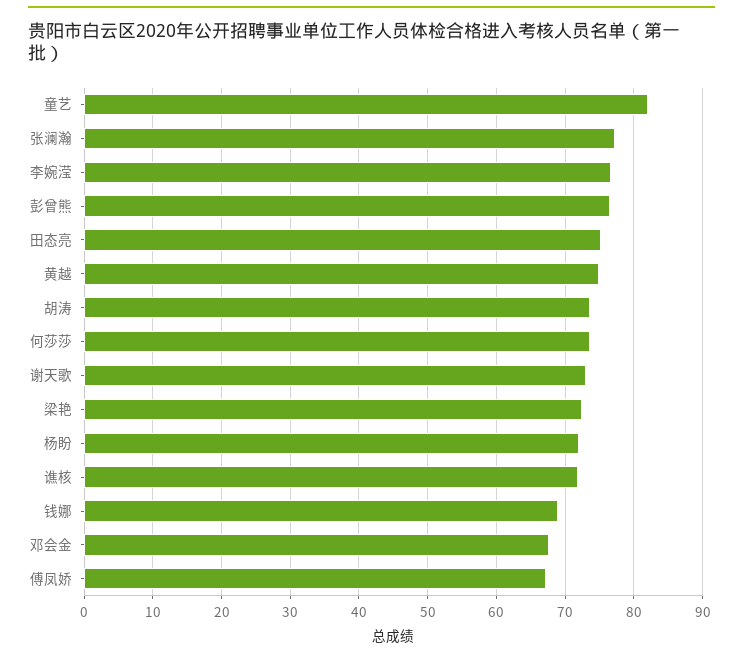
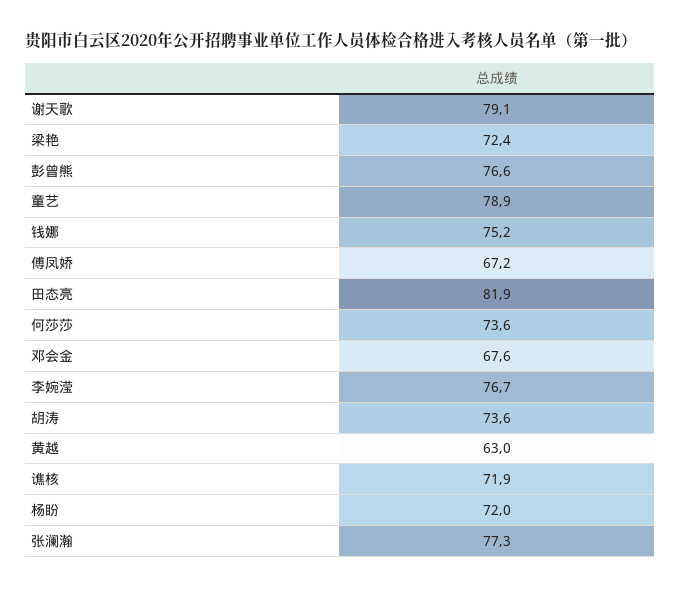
童艺: 82 -> 78.9
田态亮: 75 -> 81.9
黄越: 75 -> 63
谢天歌: 73 -> 79.1
钱娜: 69 -> 75.2

